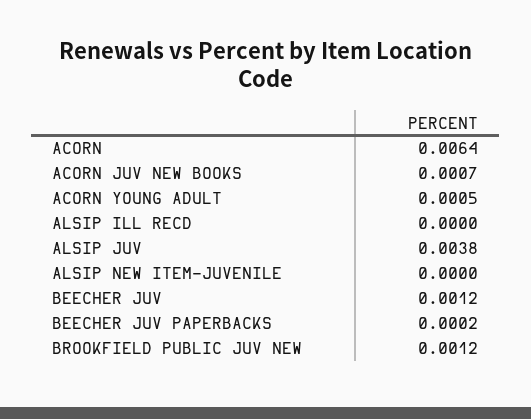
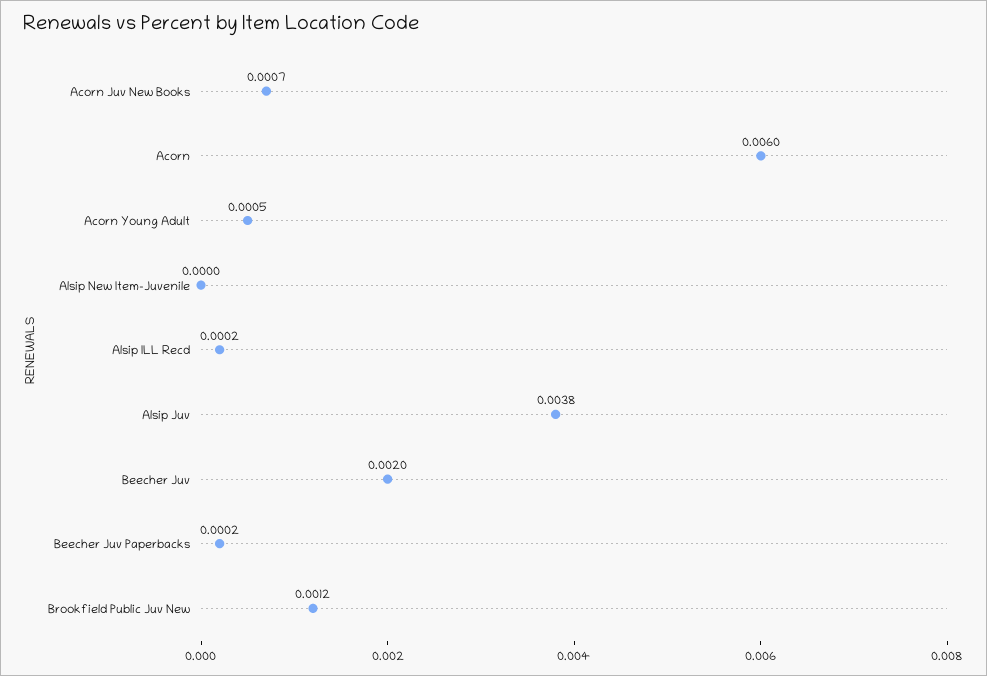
ACORN: 0.0064 -> 0.006
ALSIP ILL RECD: 0 -> 0.0002
BEECHER JUV: 0.0012 -> 0.002

